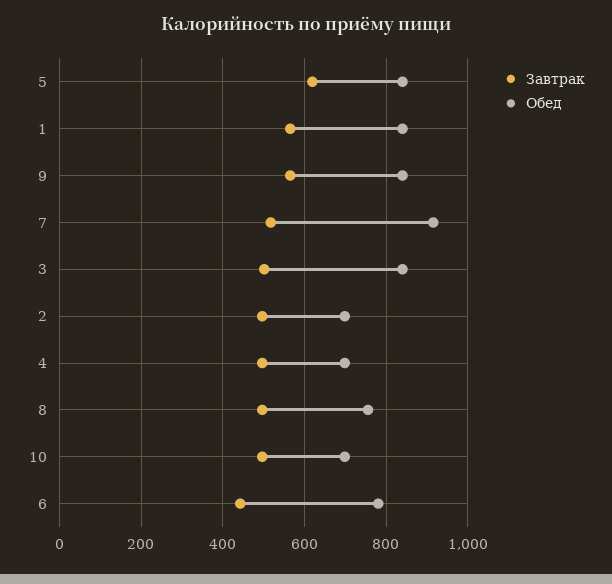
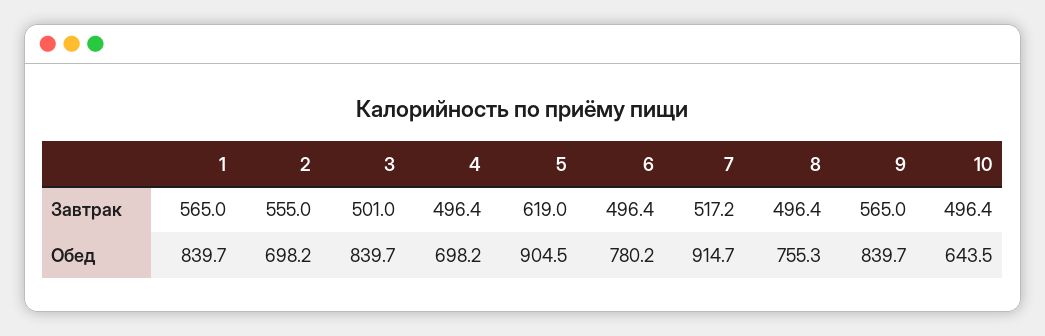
Обед, 5: 840 -> 904.5
Завтрак, 2: 500 -> 555
Обед, 10: 700 -> 643.5
Завтрак, 6: 440 -> 496.4

